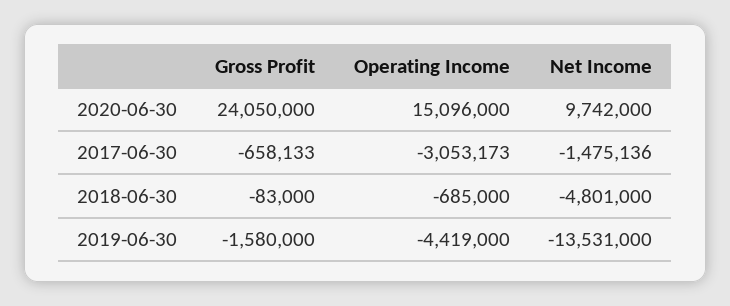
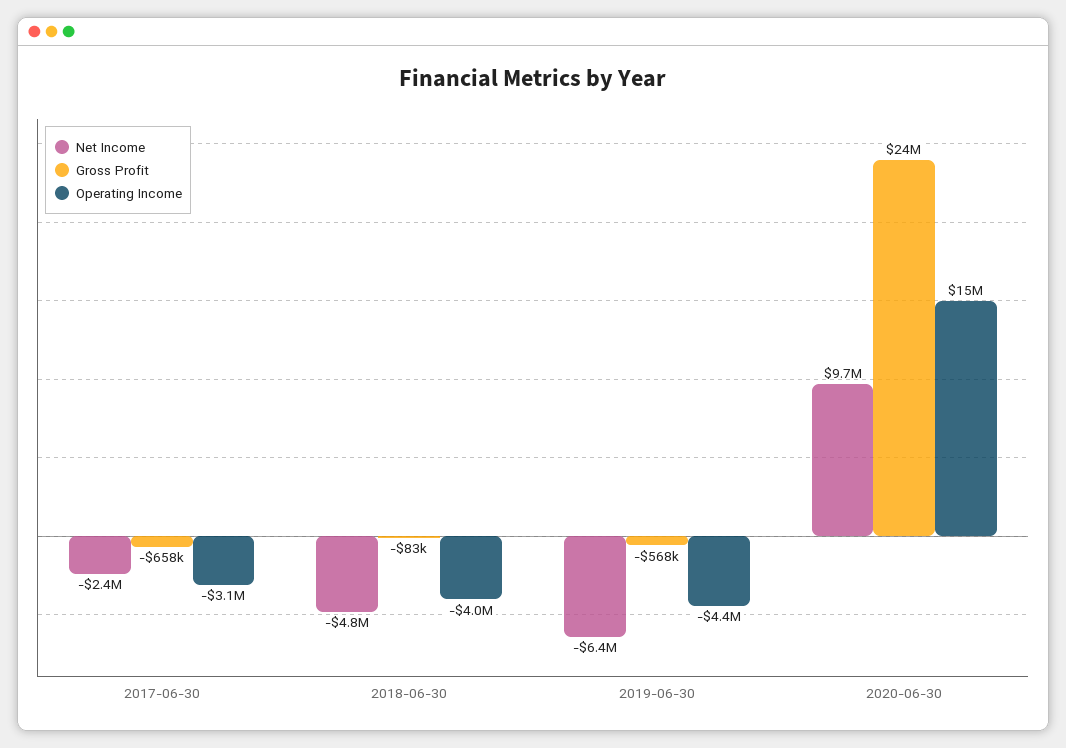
Net Income, 2017-06-30: -1475136 -> -2400000
Operating Income, 2018-06-30: -685000 -> -4000000
Gross Profit, 2019-06-30: -1580000 -> -568000
Net Income, 2019-06-30: -13531000 -> -6400000

